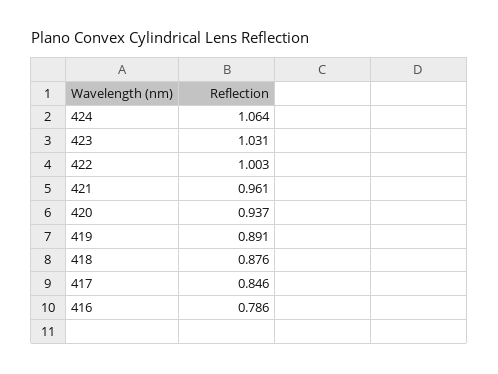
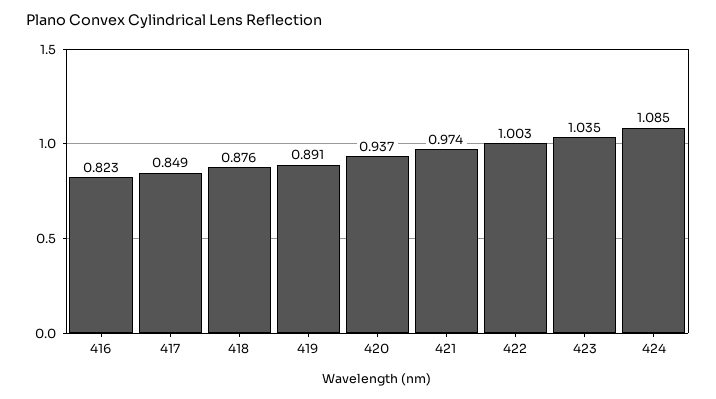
424: 1.064 -> 1.085
423: 1.031 -> 1.035
421: 0.961 -> 0.974
417: 0.846 -> 0.849
416: 0.786 -> 0.823

